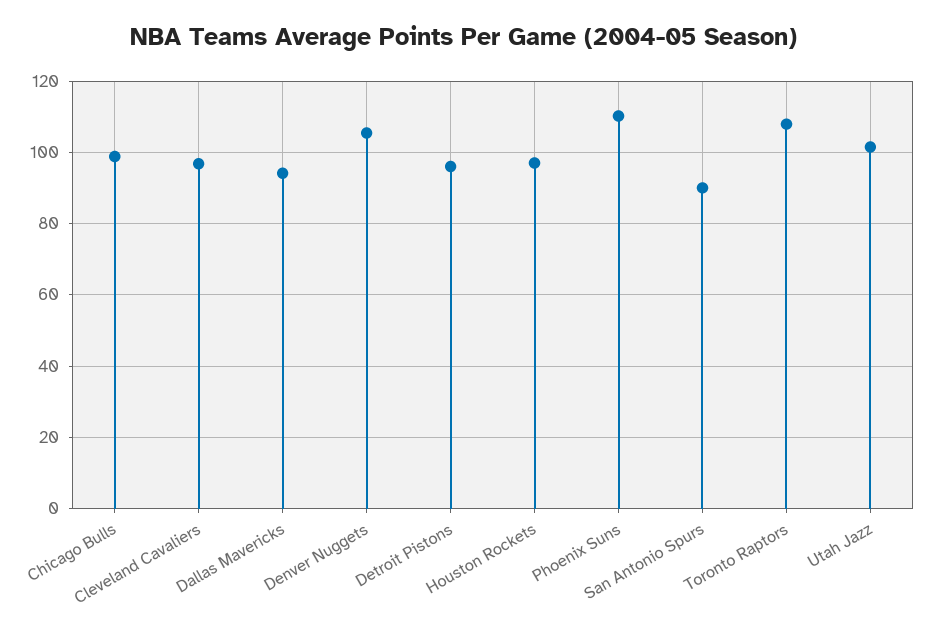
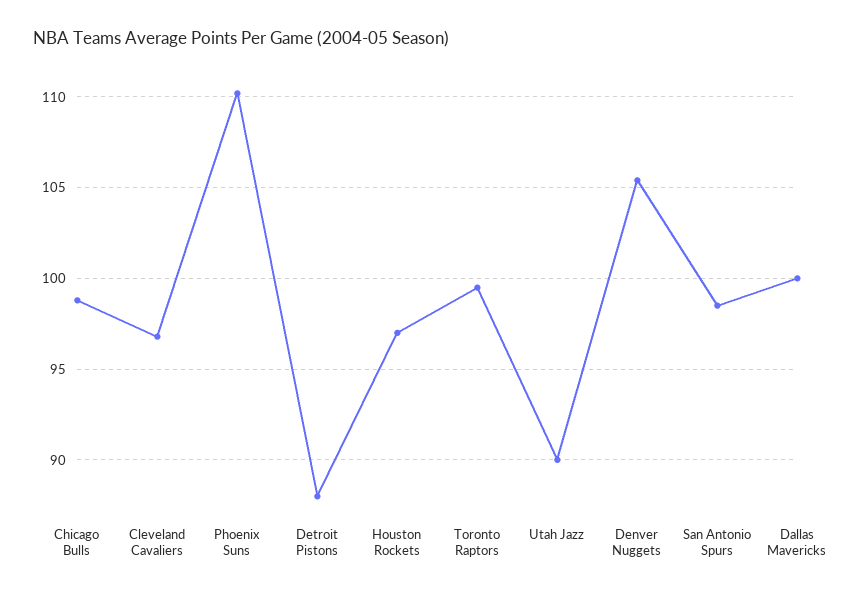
Dallas Mavericks: 94 -> 100
Detroit Pistons: 96 -> 88
San Antonio Spurs: 90 -> 98.5
Toronto Raptors: 108 -> 99.5
Utah Jazz: 102 -> 90

